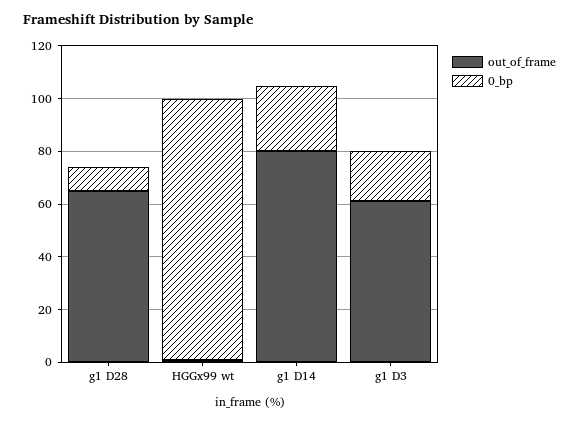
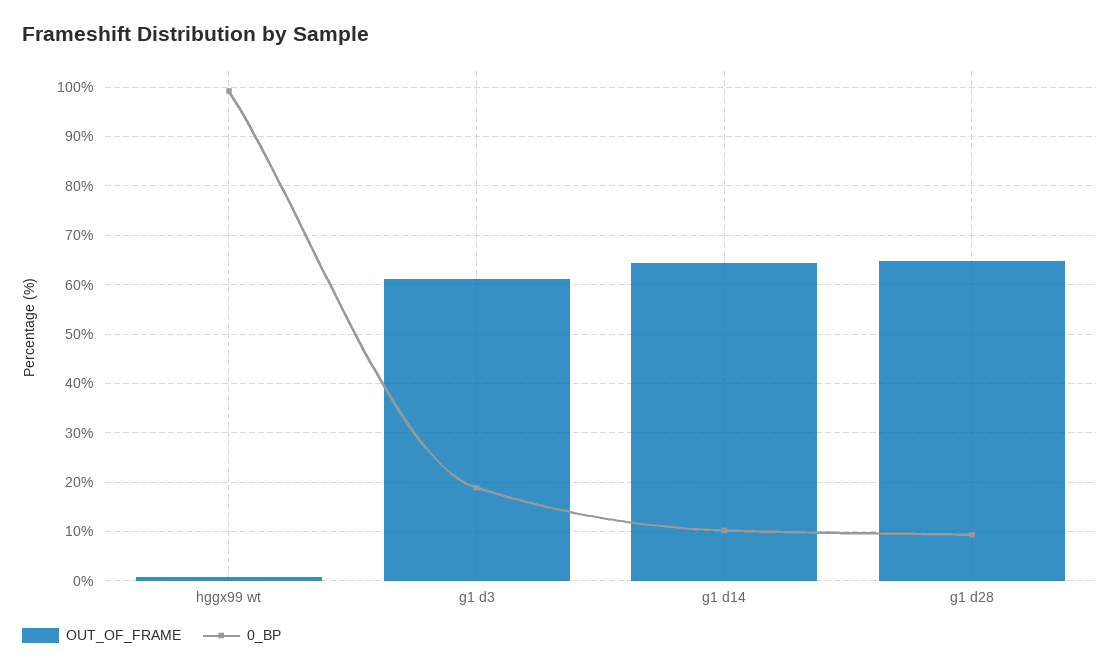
out_of_frame, g1 D14: 80 -> 64
0_bp, g1 D14: 25 -> 10

